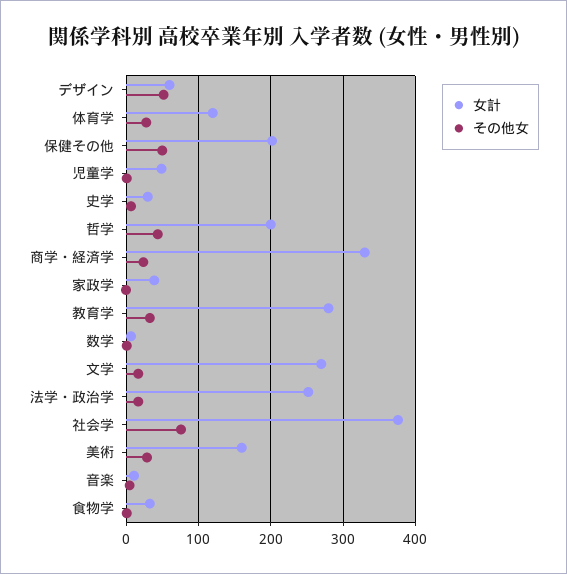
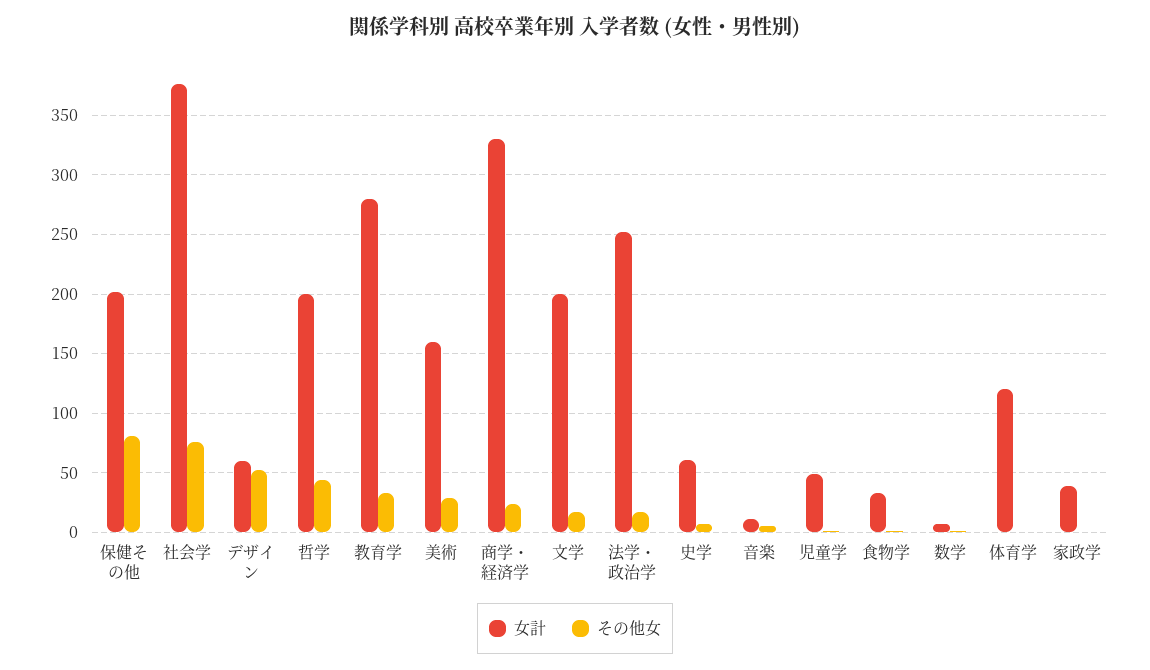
その他女, 体育学: 30 -> 0
その他女, 保健その他: 50 -> 80
女計, 史学: 30 -> 60
女計, 文学: 270 -> 200

